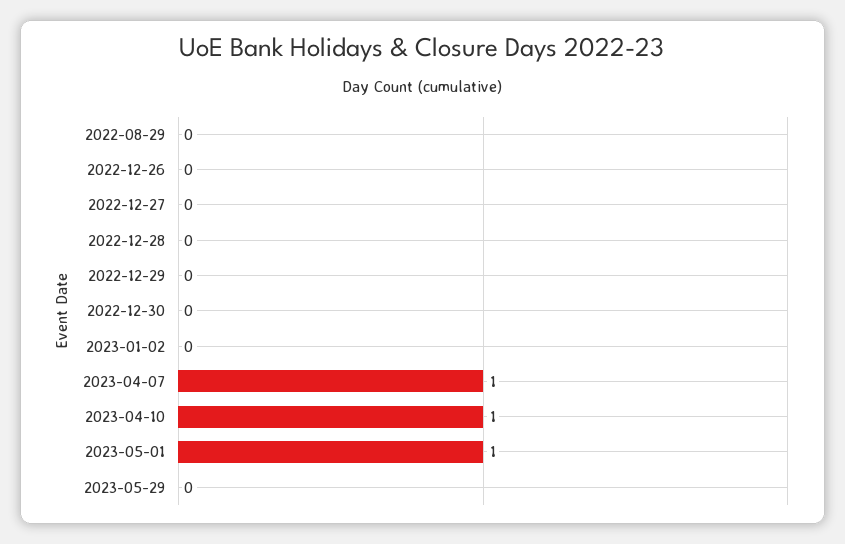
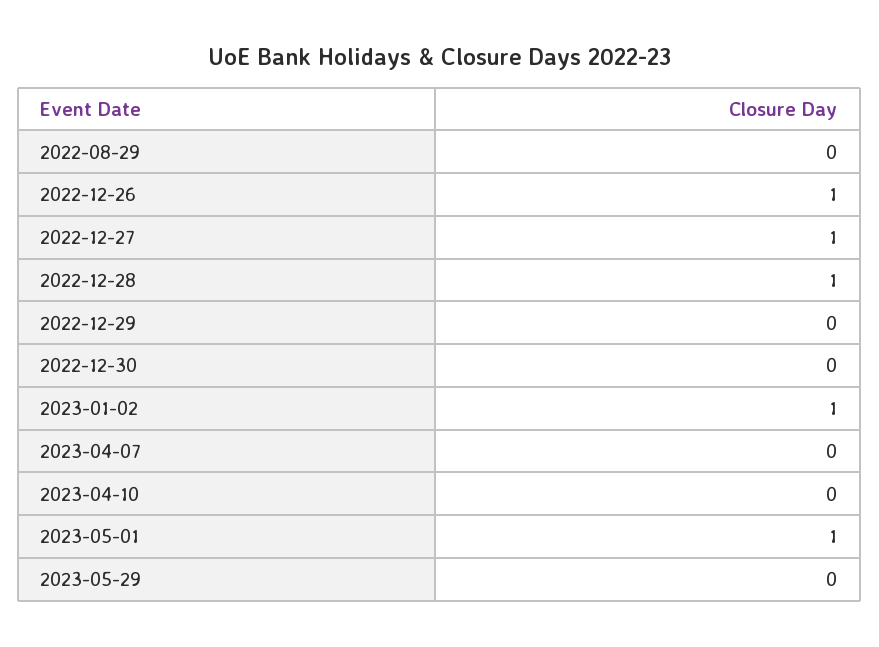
2022-12-26: 0 -> 1
2022-12-27: 0 -> 1
2022-12-28: 0 -> 1
2023-01-02: 0 -> 1
2023-04-07: 1 -> 0
2023-04-10: 1 -> 0

